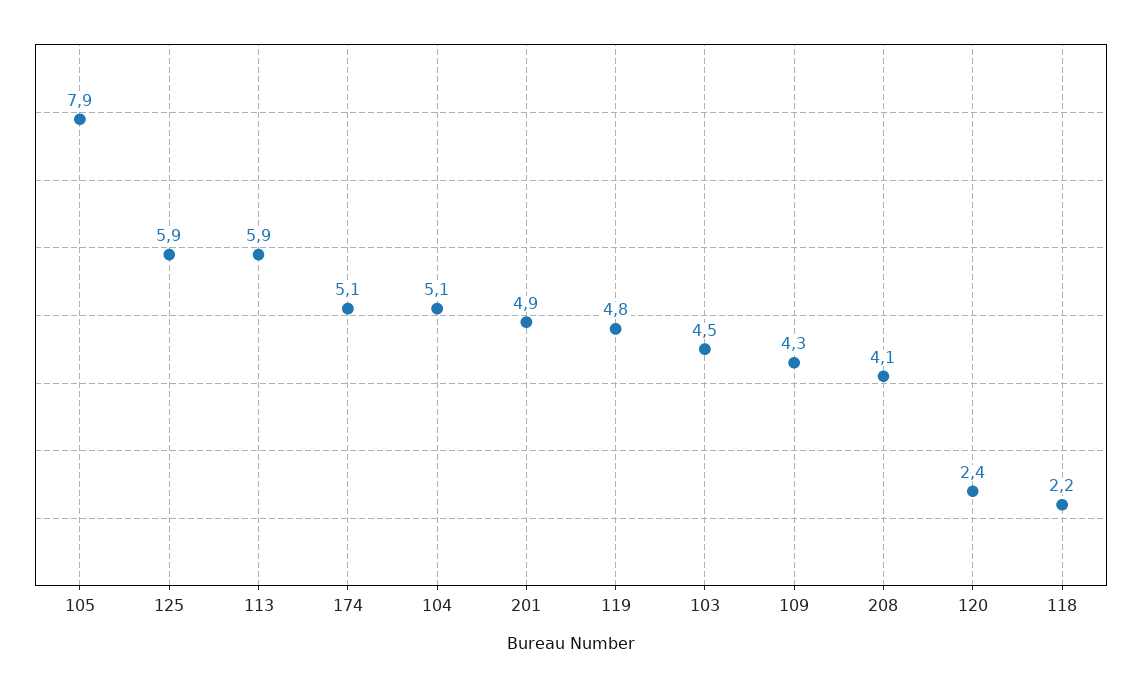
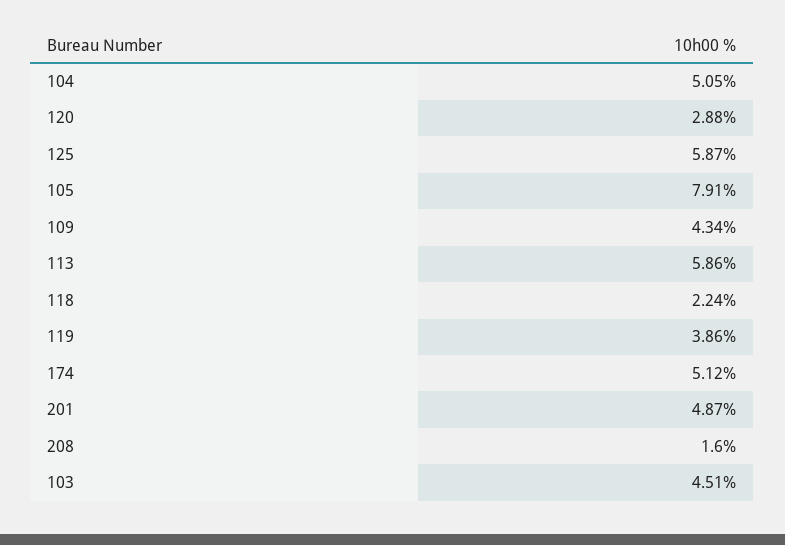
119: 4.8 -> 3.86
208: 4.1 -> 1.6
120: 2.4 -> 2.88

